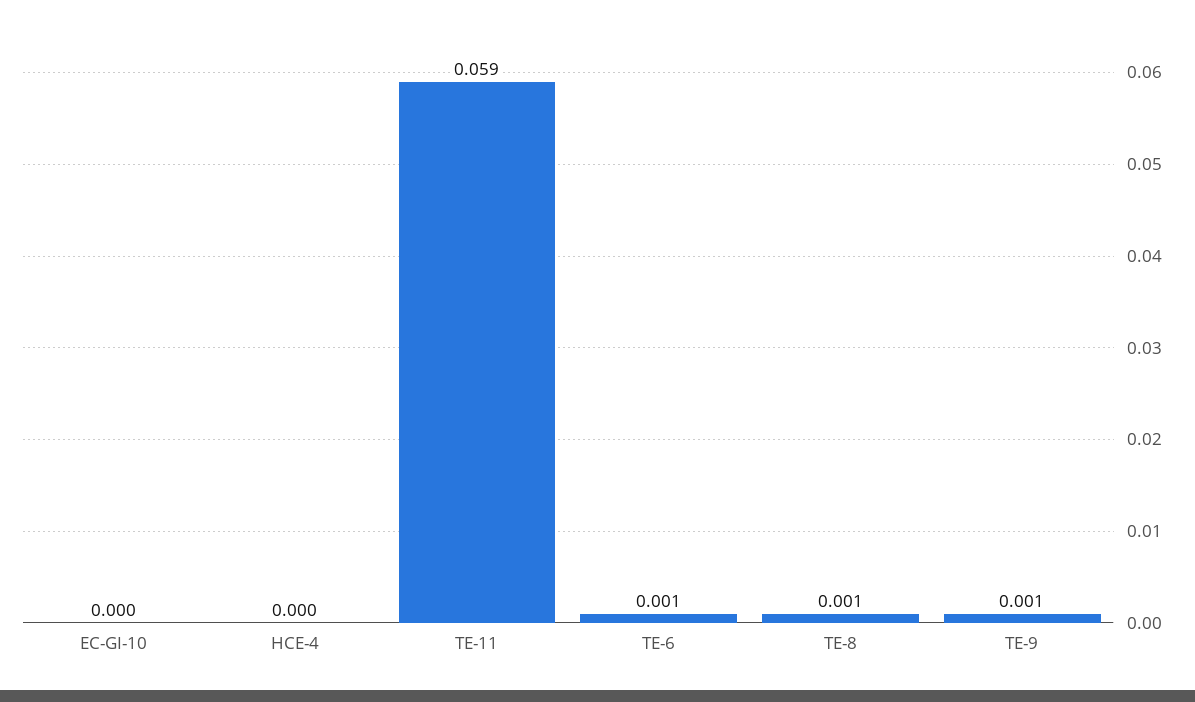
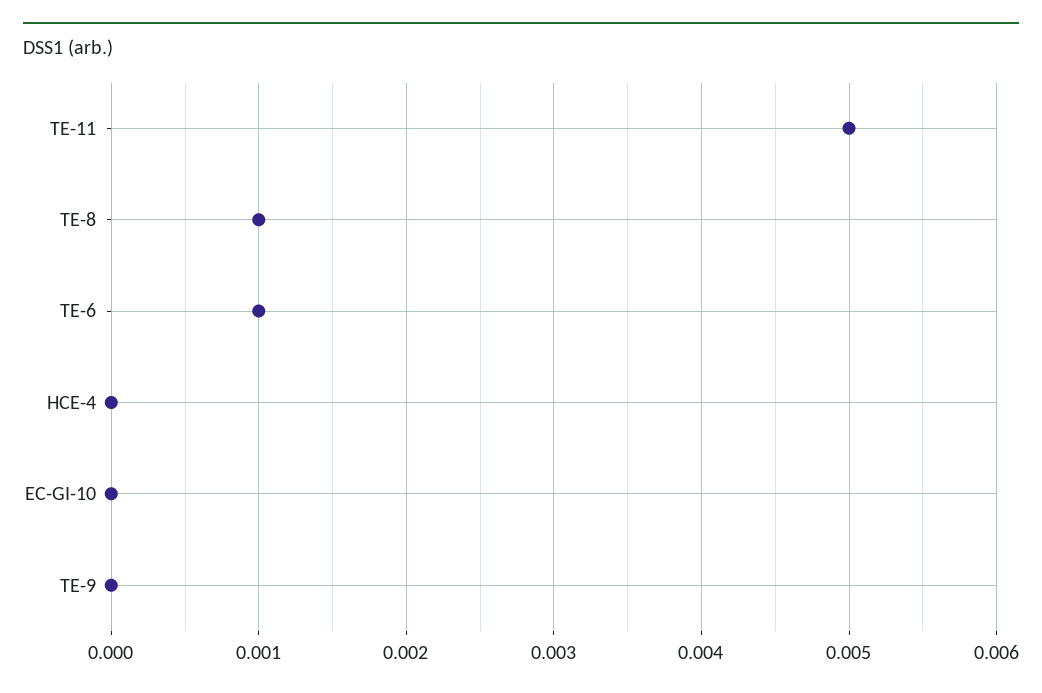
TE-11: 0.059 -> 0.005
TE-9: 0.001 -> 0

